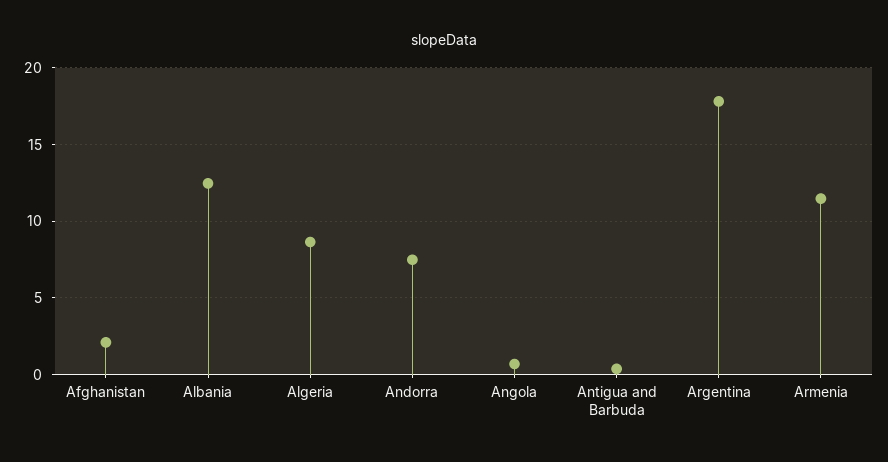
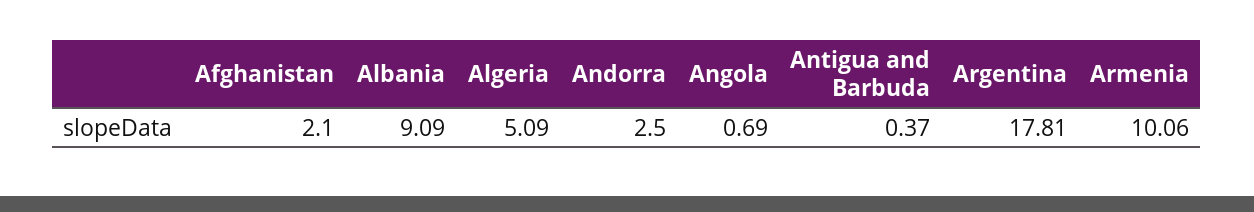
Albania: 12.5 -> 9.09
Algeria: 8.5 -> 5.09
Andorra: 7.5 -> 2.5
Armenia: 11.5 -> 10.06

